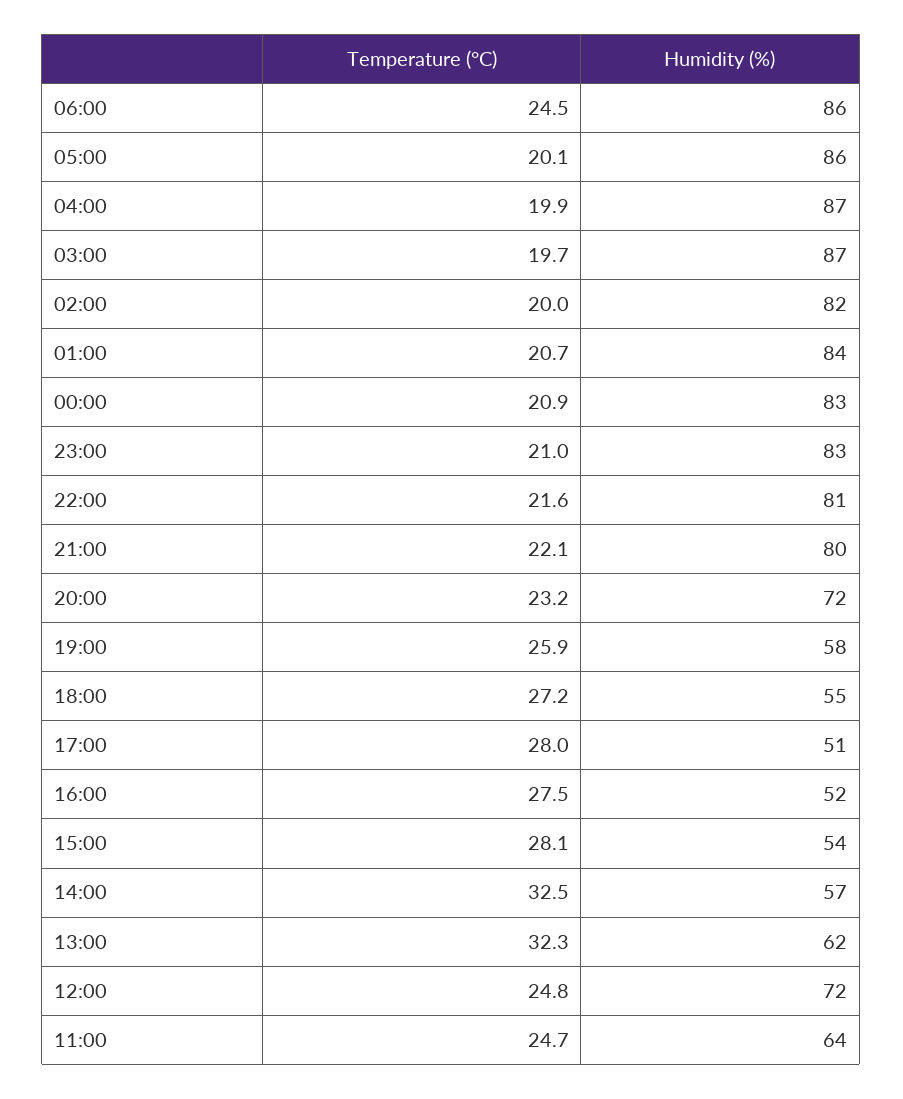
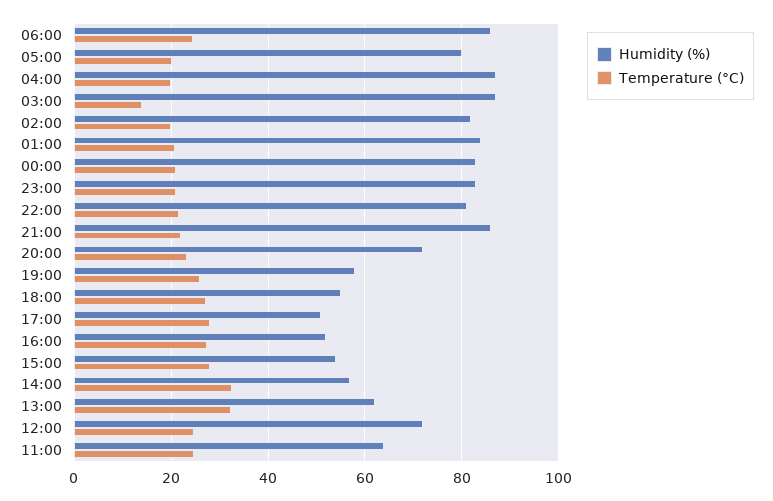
Humidity (%), 05:00: 86 -> 80
Temperature (°C), 03:00: 19.7 -> 14
Humidity (%), 21:00: 80 -> 86

